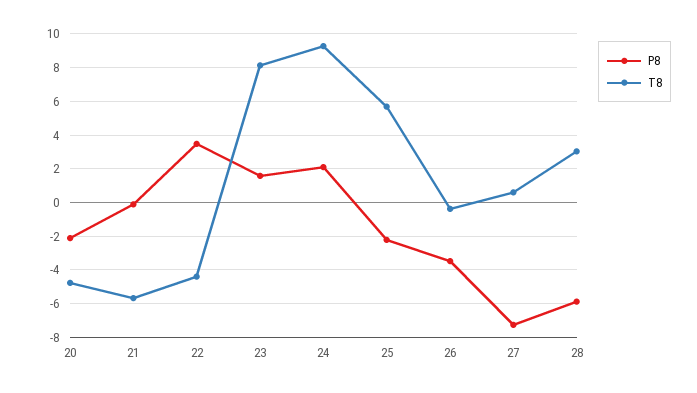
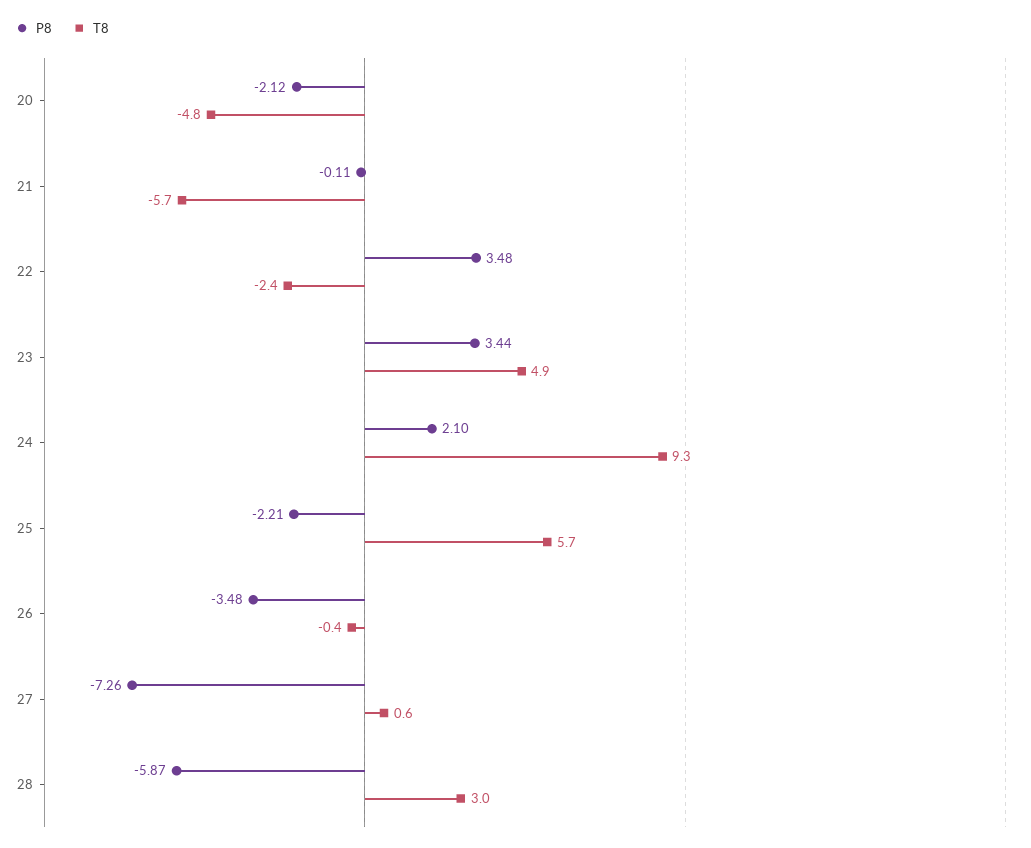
T8, 22: -4.5 -> -2.4
P8, 23: 1.5 -> 3.44
T8, 23: 8 -> 4.9

